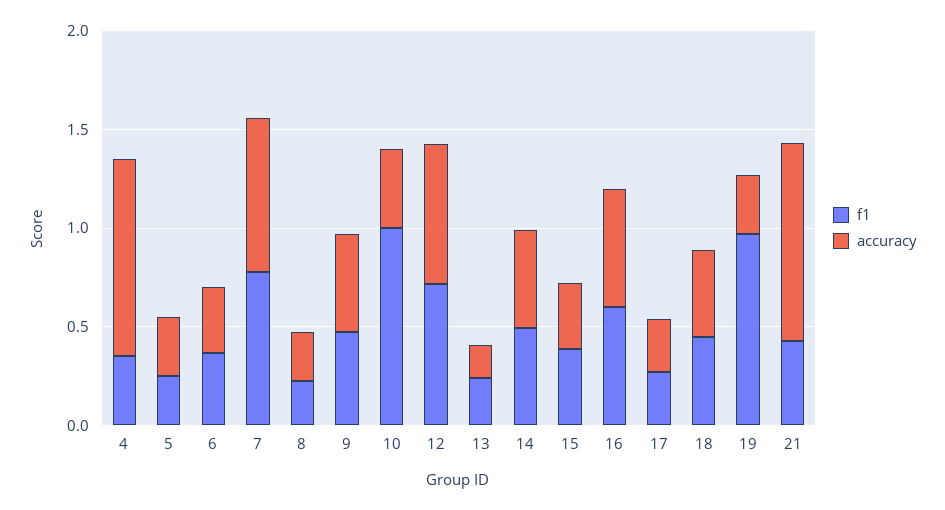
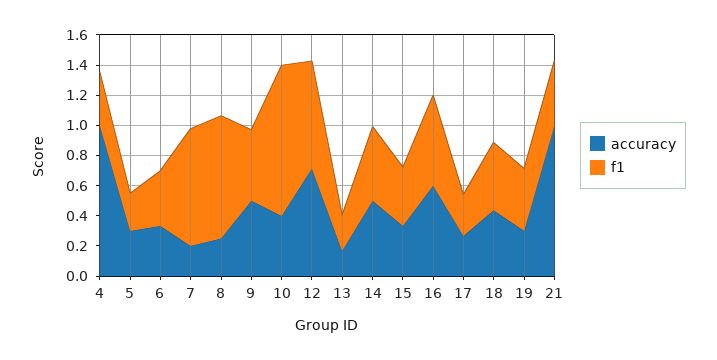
accuracy, 7: 0.8 -> 0.2
f1, 8: 0.2 -> 0.8
f1, 19: 1 -> 0.4

